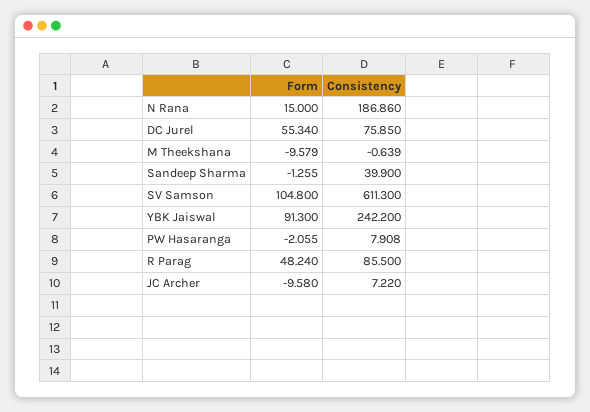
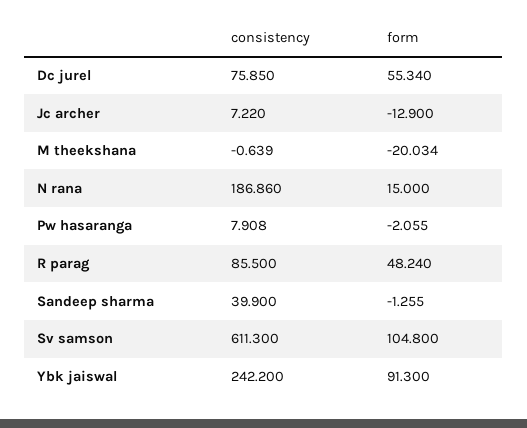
Form, M Theekshana: -9.579 -> -20.034
Form, JC Archer: -9.58 -> -12.9

